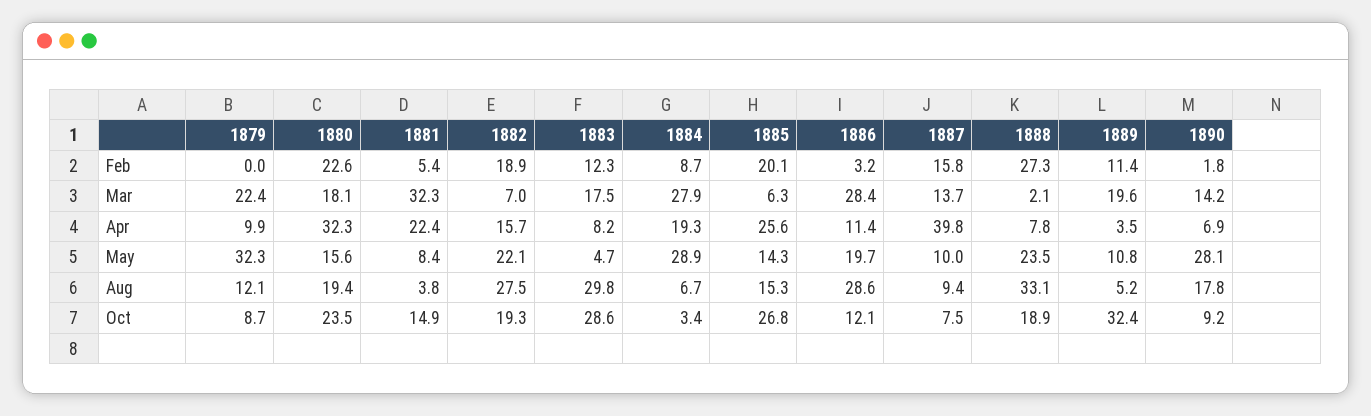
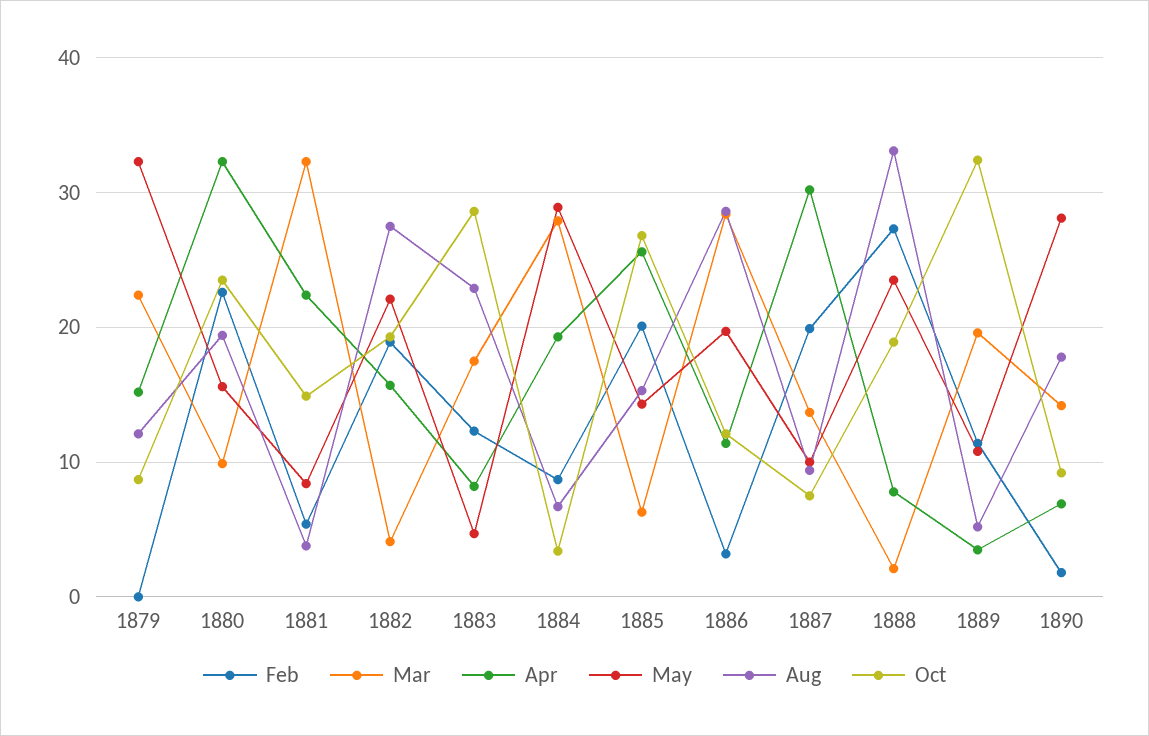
Feb, 1887: 15.8 -> 20
Mar, 1880: 18.1 -> 10
Mar, 1882: 7 -> 4
Apr, 1879: 9.9 -> 15
Apr, 1887: 39.8 -> 30
Aug, 1883: 29.8 -> 23

